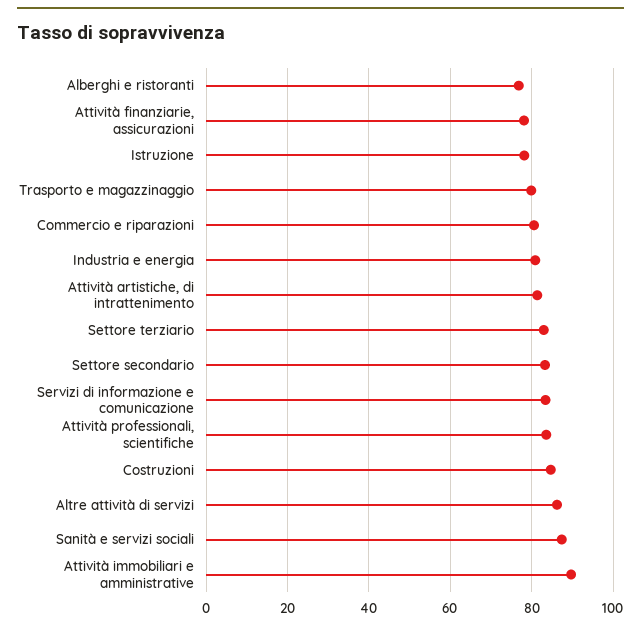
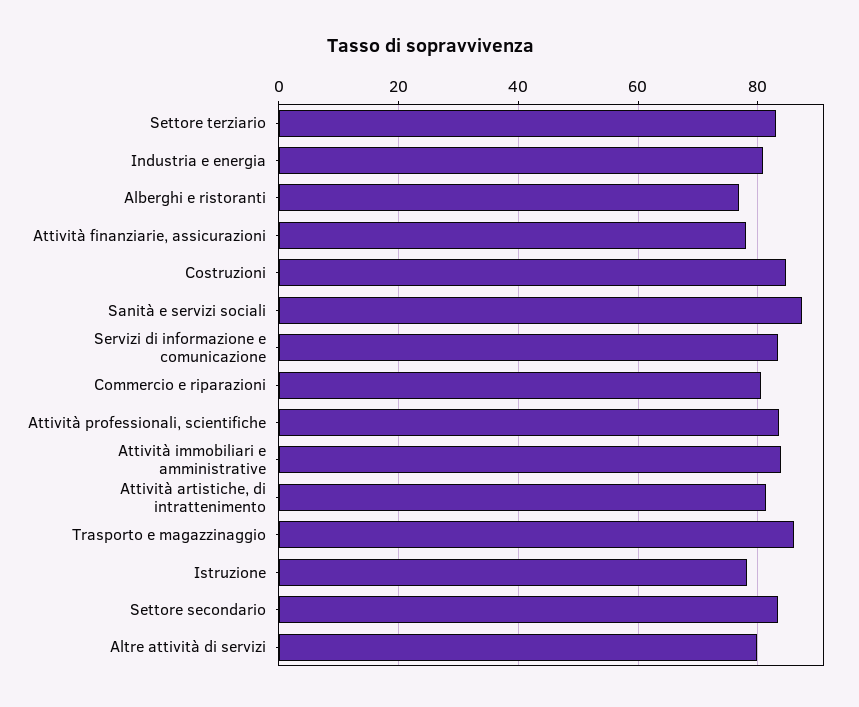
Trasporto e magazzinaggio: 80 -> 86
Altre attività di servizi: 86 -> 80
Attività immobiliari e amministrative: 90 -> 84

